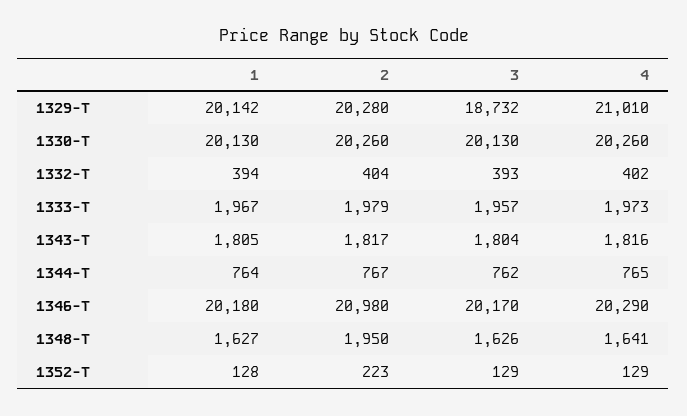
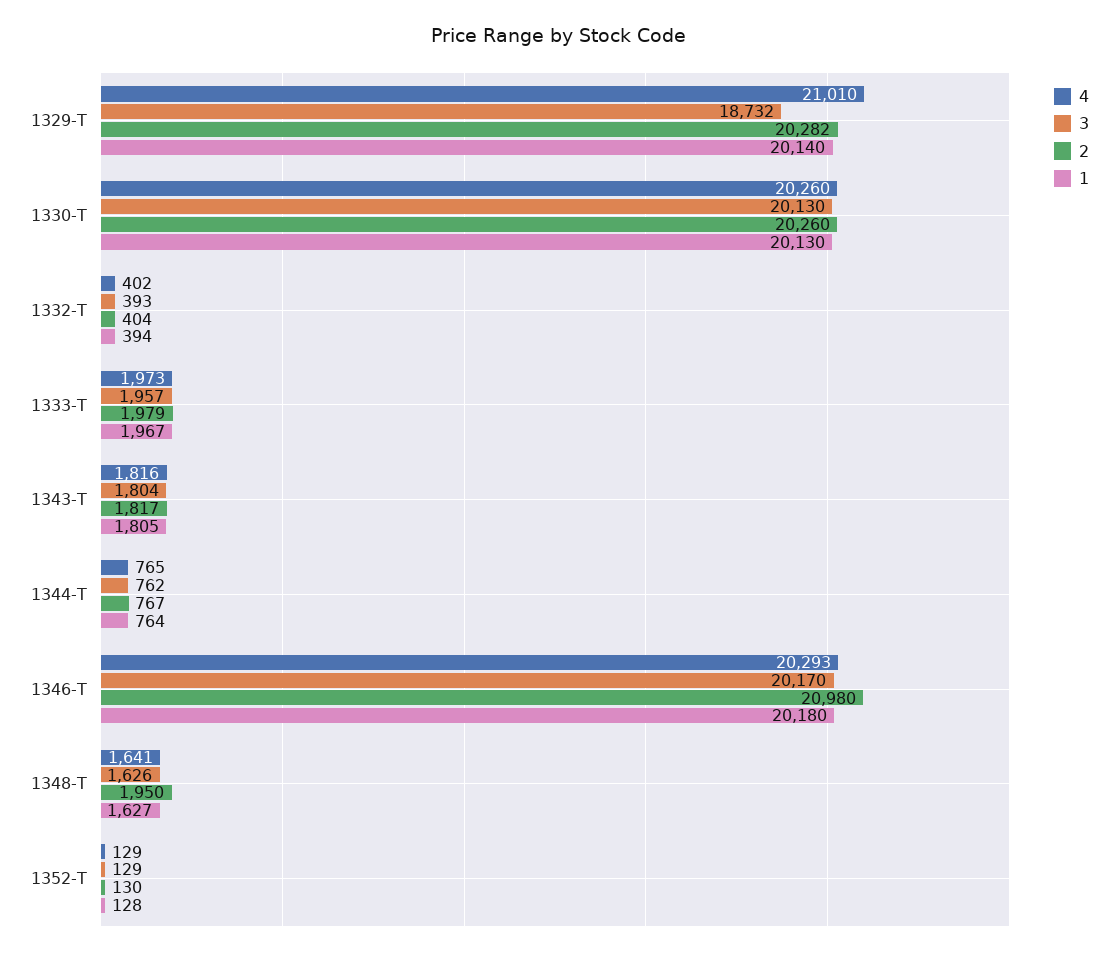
1, 1329-T: 20142 -> 20140
2, 1329-T: 20280 -> 20282
4, 1346-T: 20290 -> 20293
2, 1352-T: 223 -> 130

